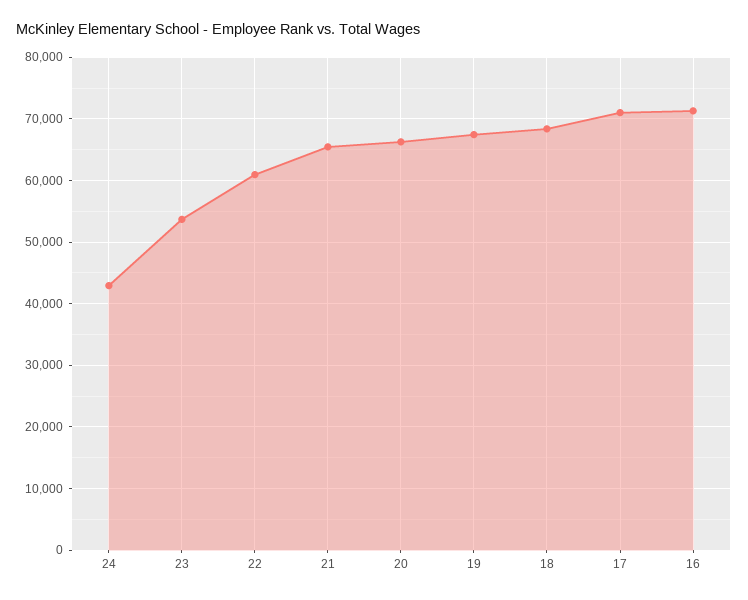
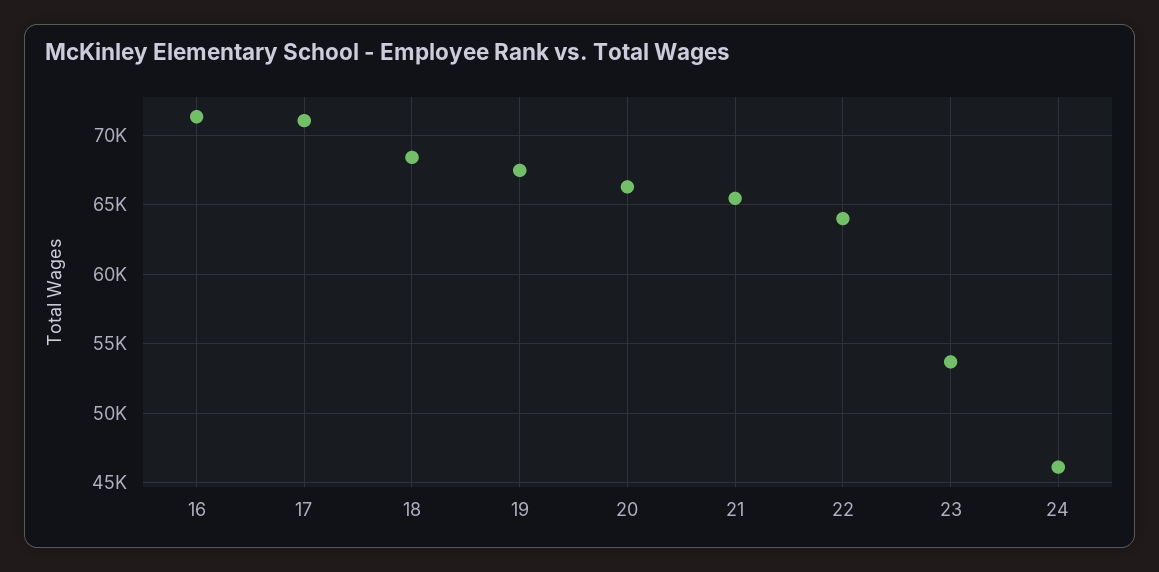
24: 43000 -> 46000
22: 61000 -> 64000

